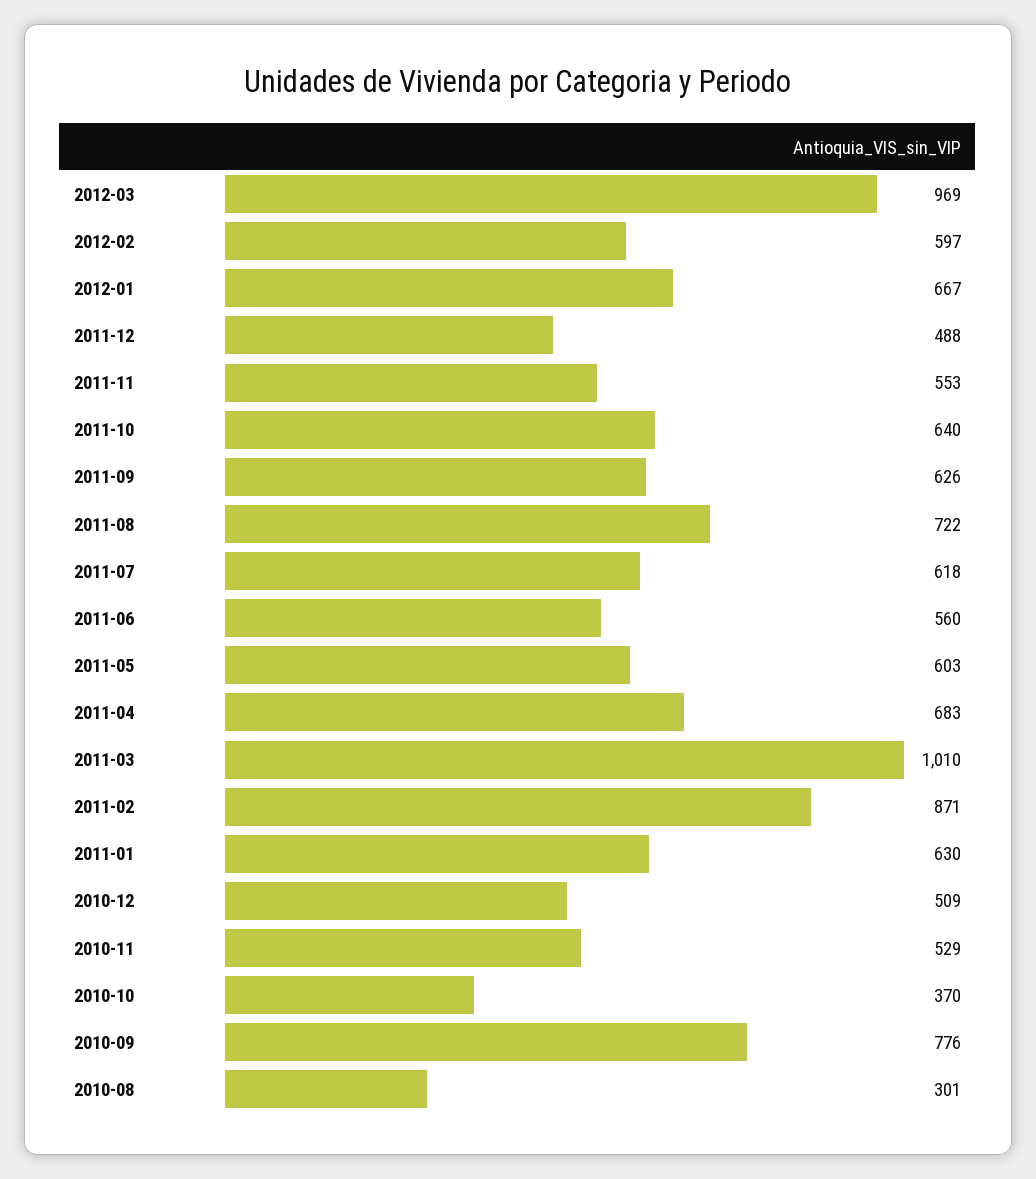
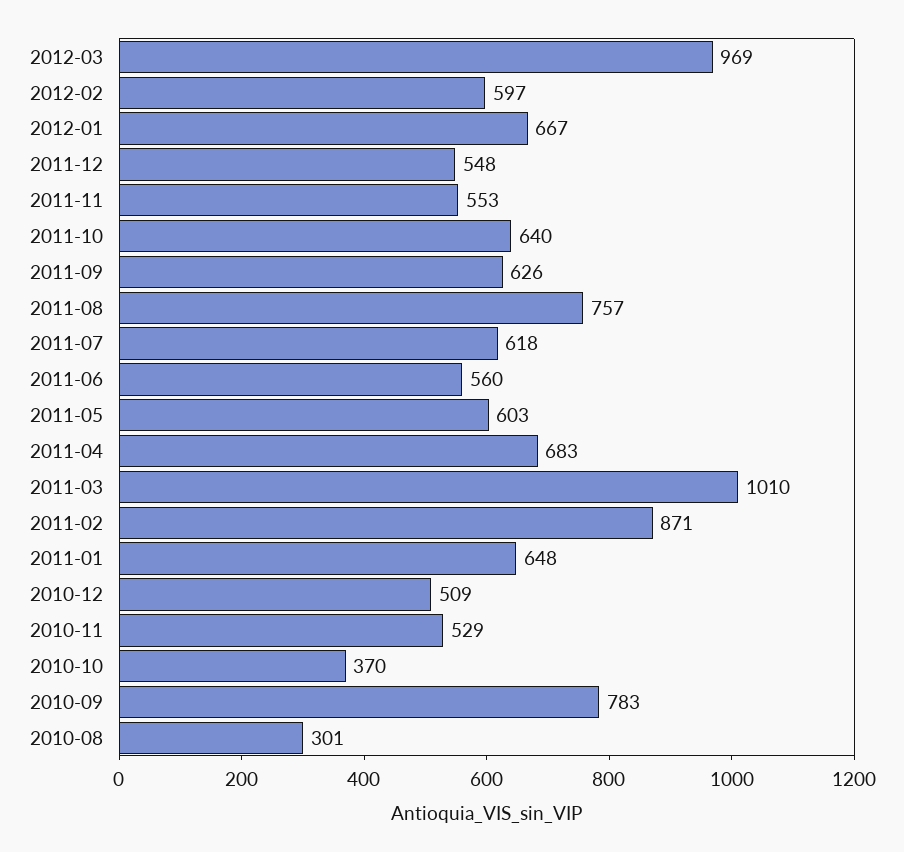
2011-12: 488 -> 548
2011-08: 722 -> 757
2011-01: 630 -> 648
2010-09: 776 -> 783

